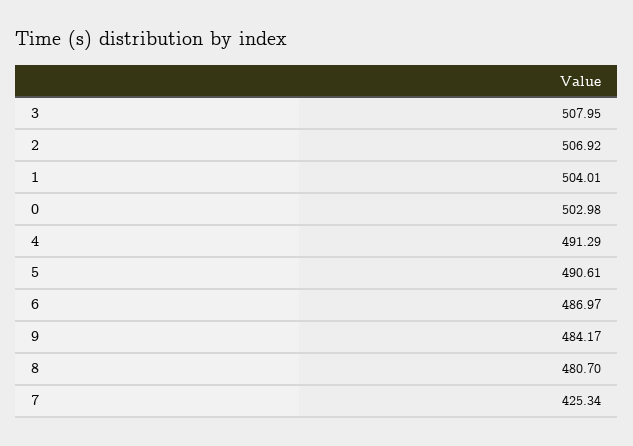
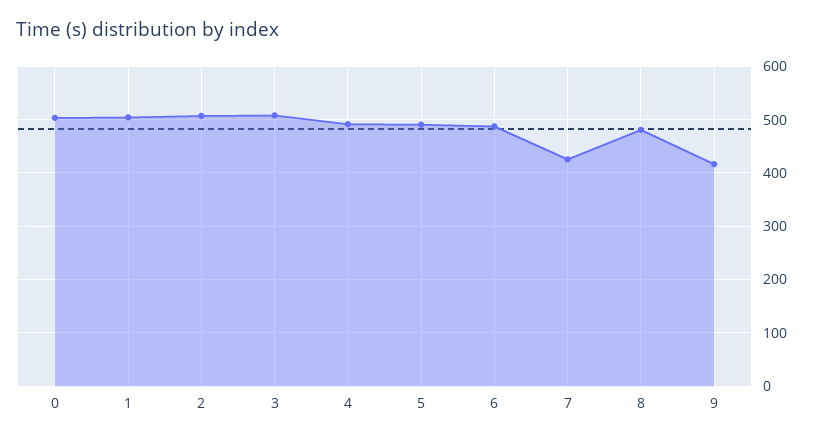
9: 484.17 -> 420

